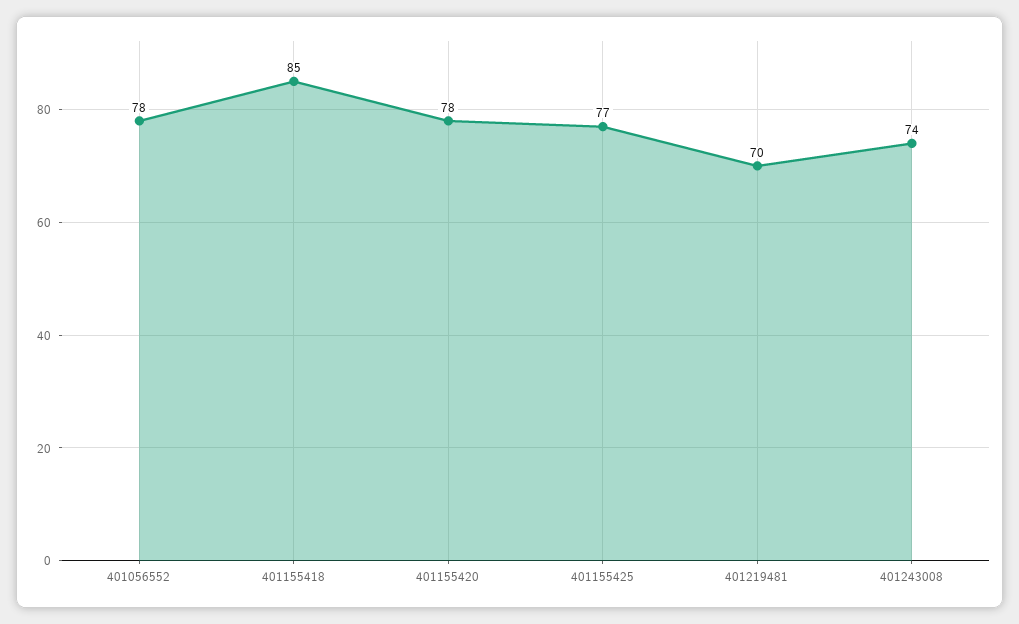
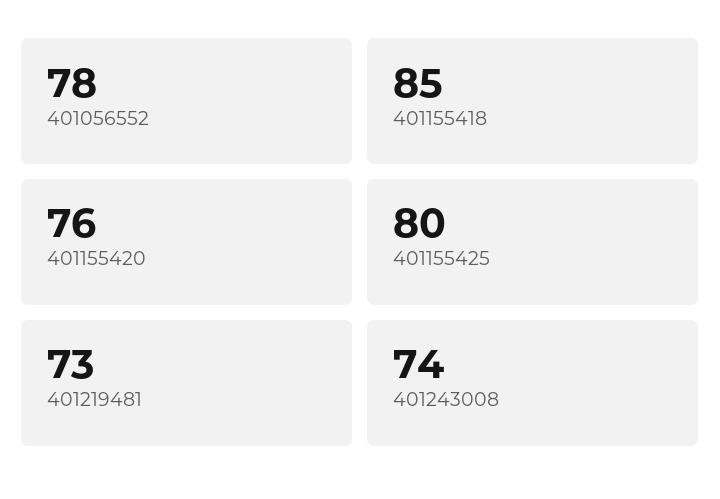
401155420: 78 -> 76
401155425: 77 -> 80
401219481: 70 -> 73

